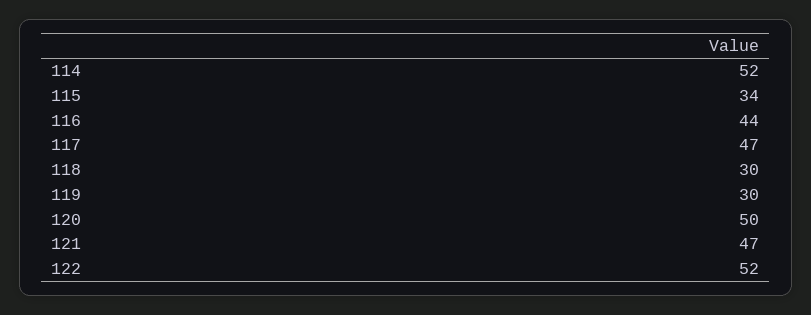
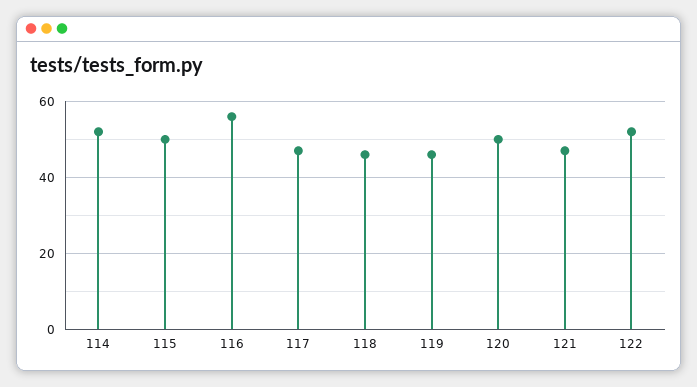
115: 34 -> 50
116: 44 -> 55
118: 30 -> 45
119: 30 -> 45

